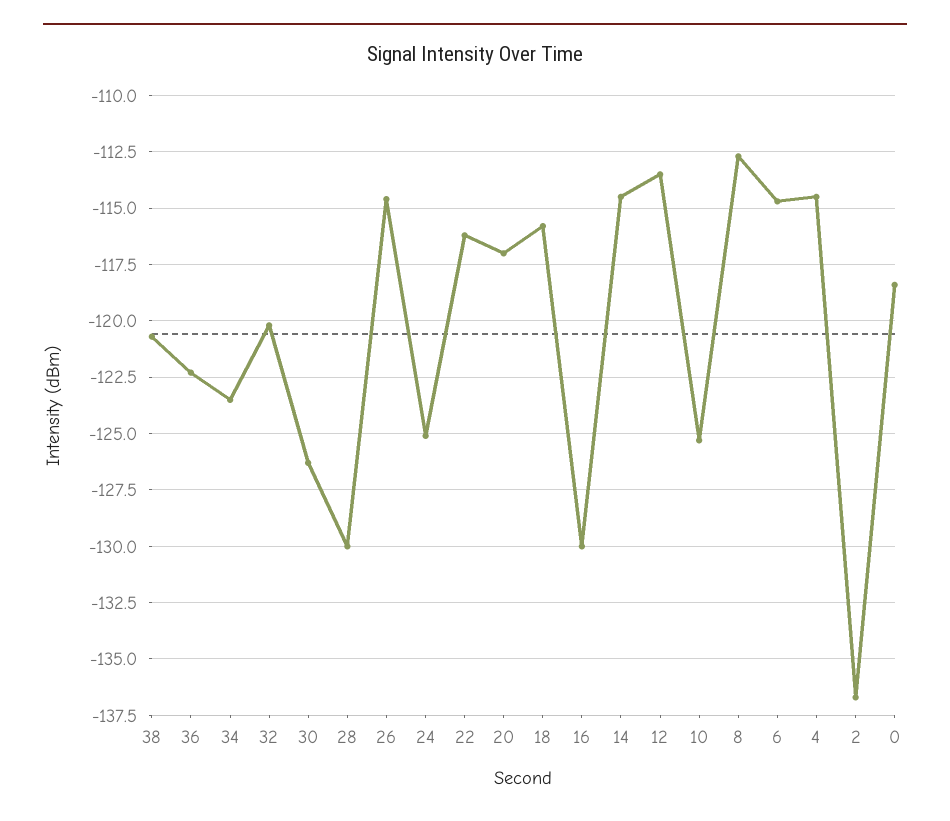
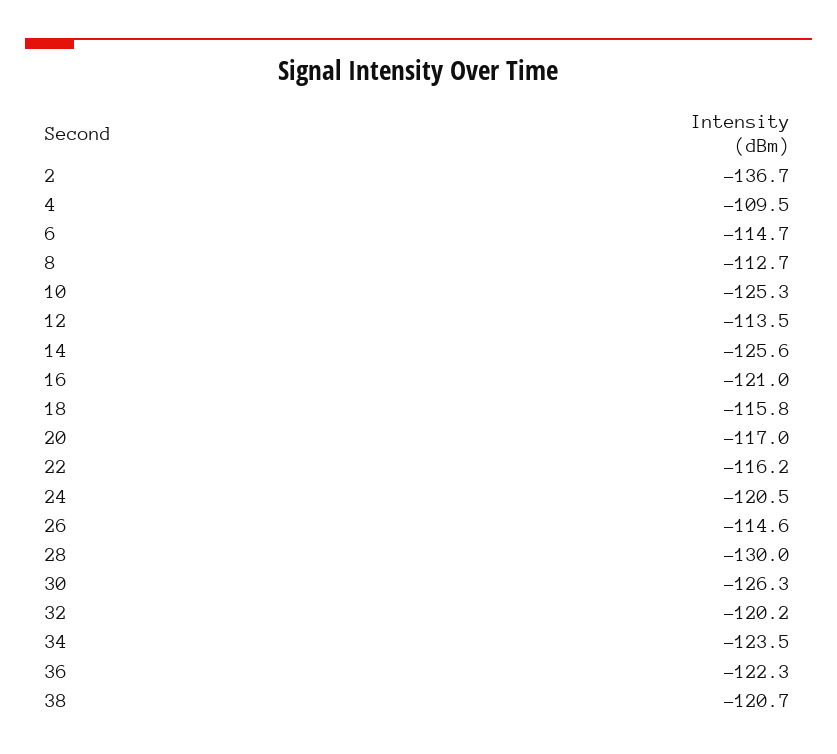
24: -125 -> -120.5
16: -130 -> -121
14: -114.5 -> -125.6
4: -114.5 -> -109.5
0: -118.5 -> none

